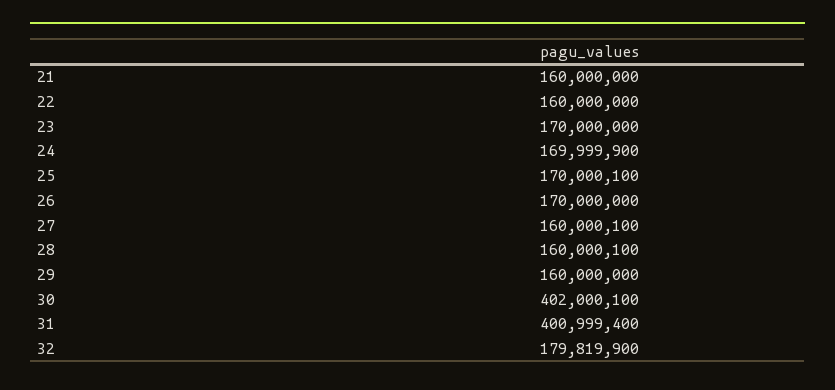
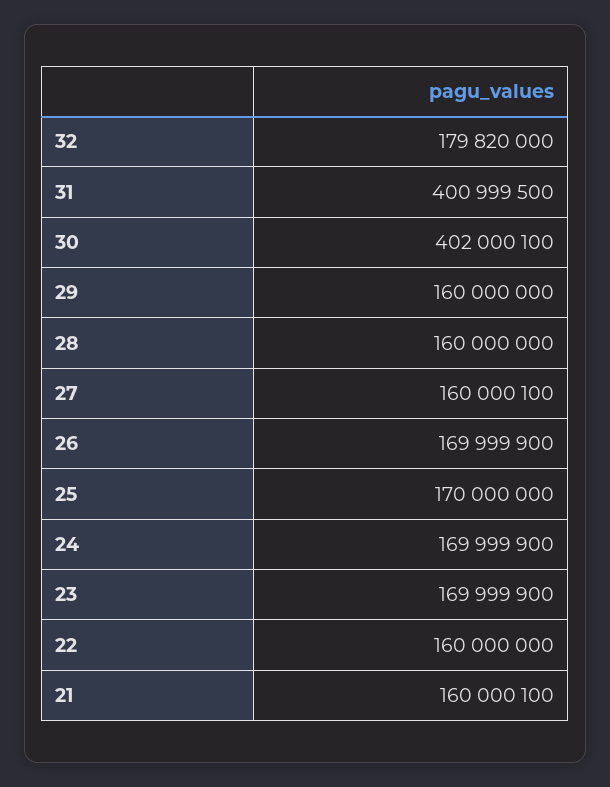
21: 160000000 -> 160000100
23: 170000000 -> 169999900
25: 170000100 -> 170000000
26: 170000000 -> 169999900
28: 160000100 -> 160000000
31: 400999400 -> 400999500
32: 179819900 -> 179820000

